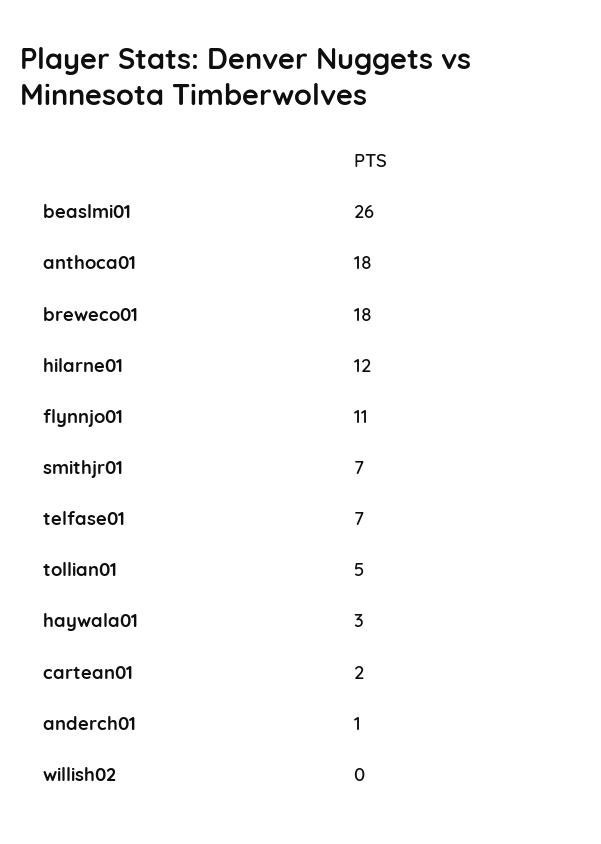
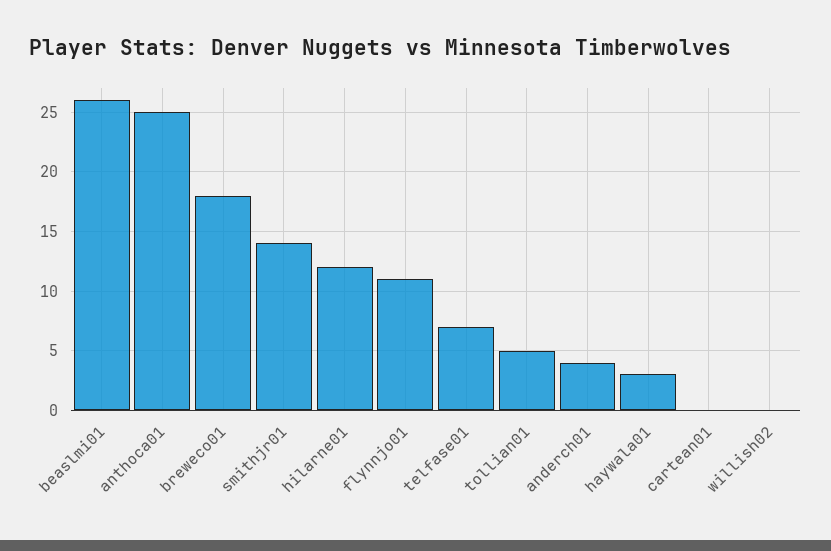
anthoca01: 18 -> 25
smithjr01: 7 -> 14
cartean01: 2 -> 0
anderch01: 1 -> 4

